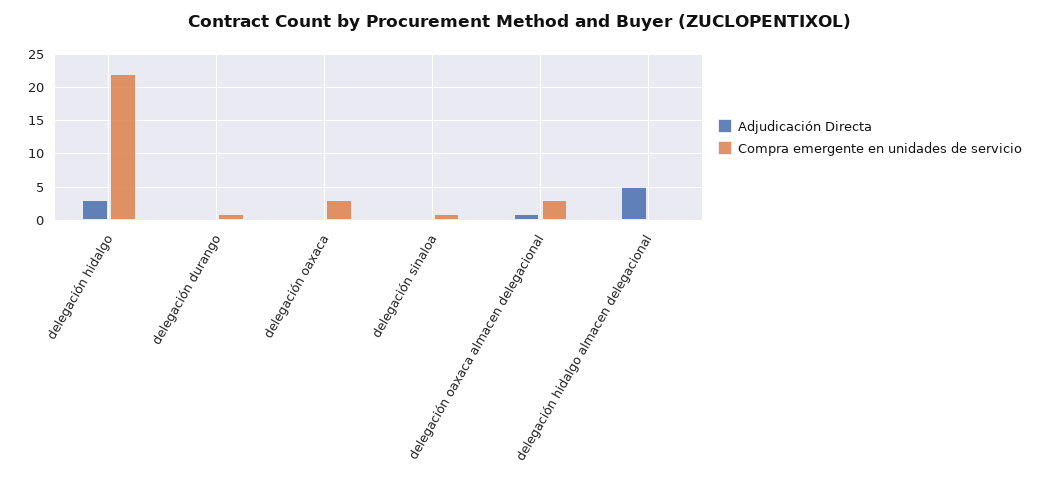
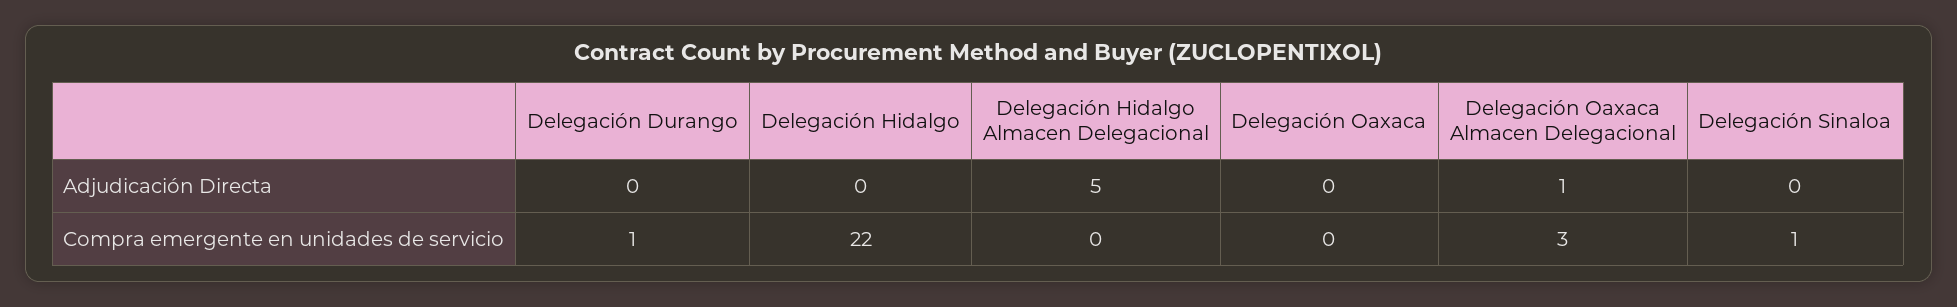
Adjudicación Directa, delegación hidalgo: 3 -> 0
Compra emergente en unidades de servicio, delegación oaxaca: 3 -> 0

